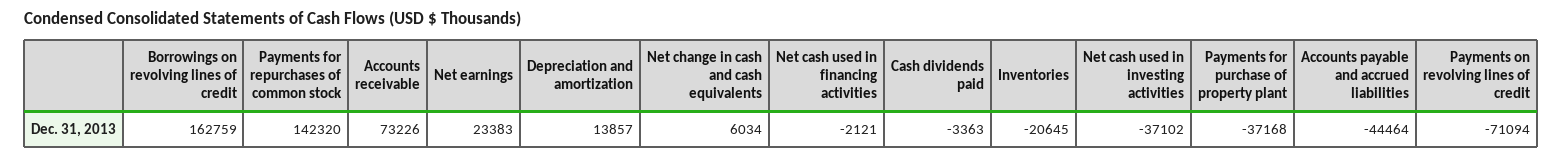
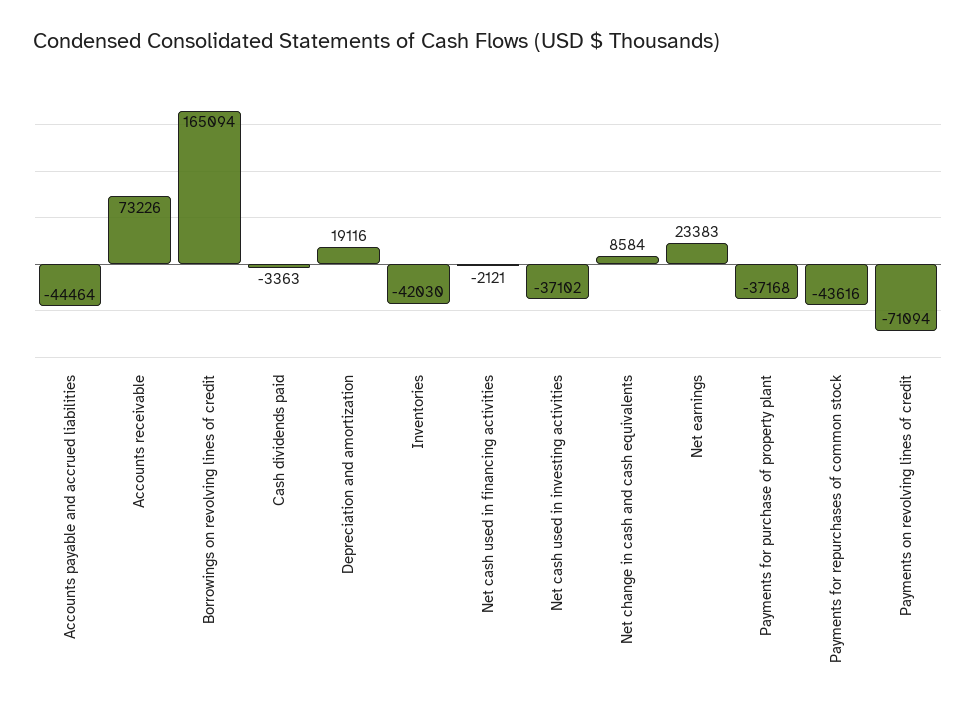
Borrowings on revolving lines of credit: 162759 -> 165094
Payments for repurchases of common stock: 142320 -> -43616
Depreciation and amortization: 13857 -> 19116
Net change in cash and cash equivalents: 6034 -> 8584
Inventories: -20645 -> -42030

